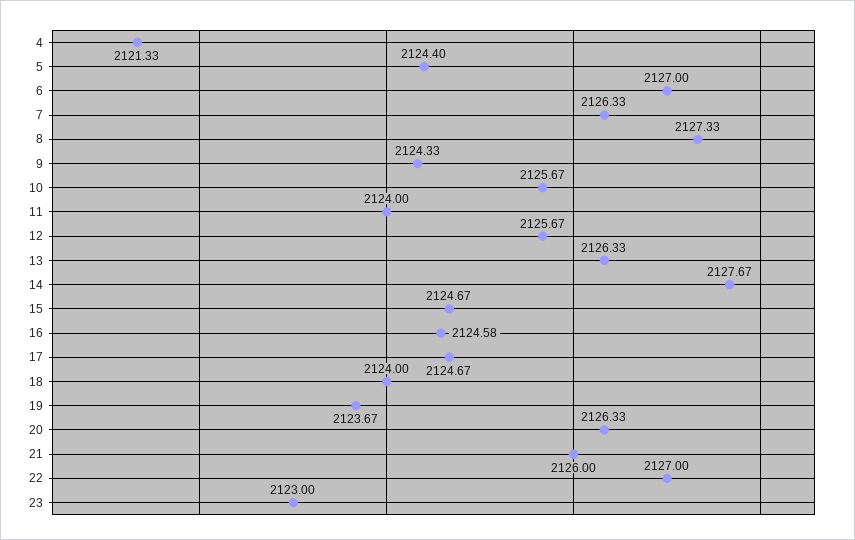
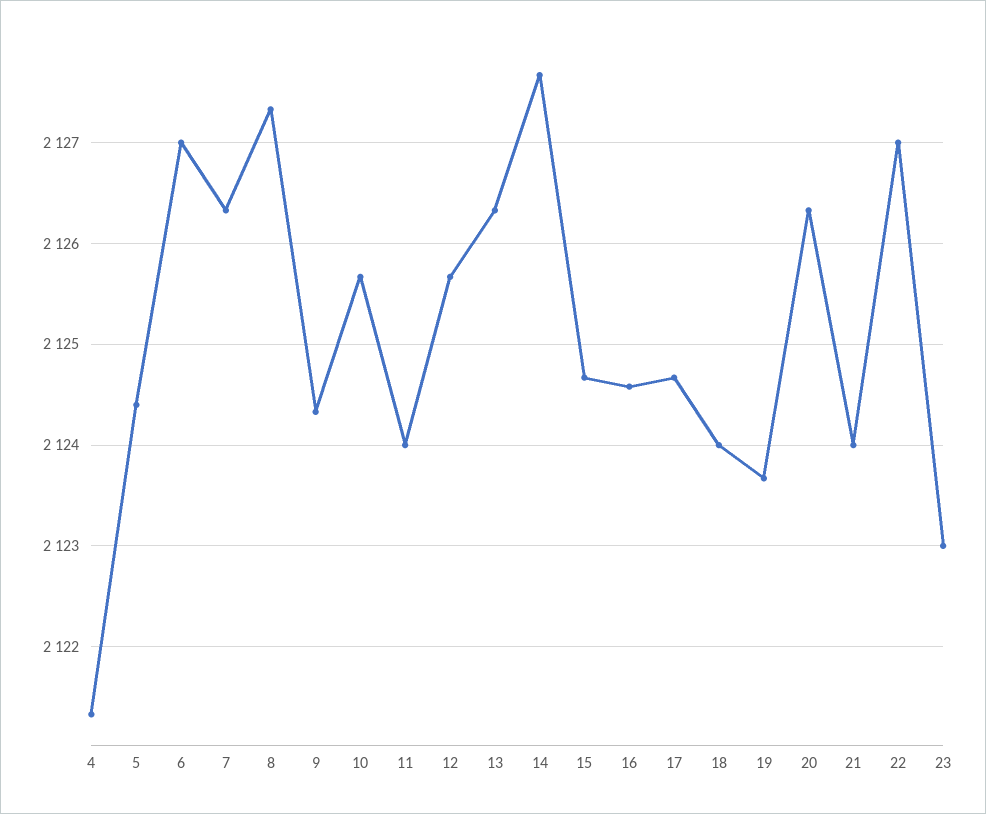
21: 2126 -> 2124

